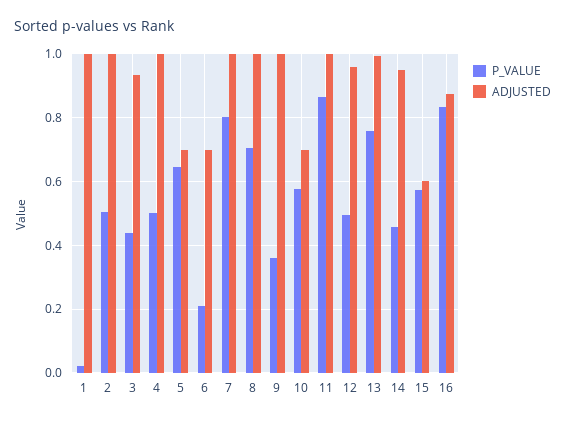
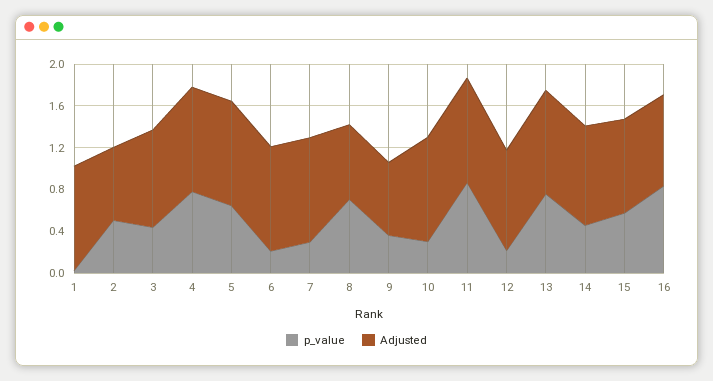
ADJUSTED, 2: 1 -> 0.7
P_VALUE, 4: 0.5 -> 0.8
ADJUSTED, 5: 0.7 -> 1
ADJUSTED, 6: 0.7 -> 1
P_VALUE, 7: 0.8 -> 0.3
ADJUSTED, 8: 1 -> 0.7
ADJUSTED, 9: 1 -> 0.7
P_VALUE, 10: 0.58 -> 0.3
ADJUSTED, 10: 0.7 -> 1
P_VALUE, 12: 0.5 -> 0.2
ADJUSTED, 15: 0.6 -> 0.9

